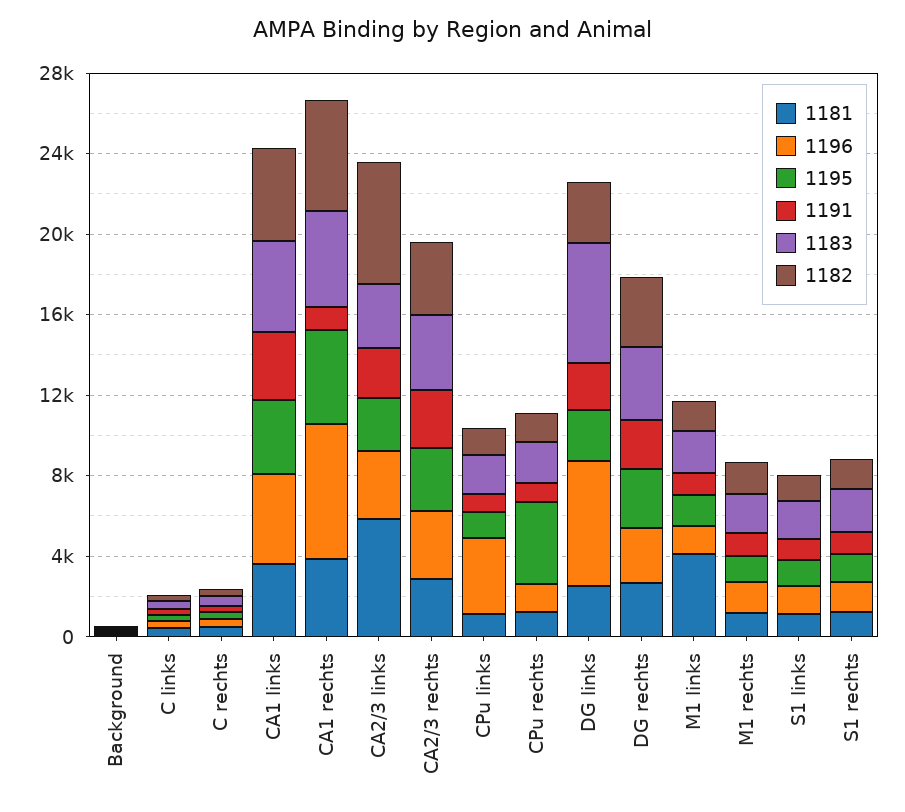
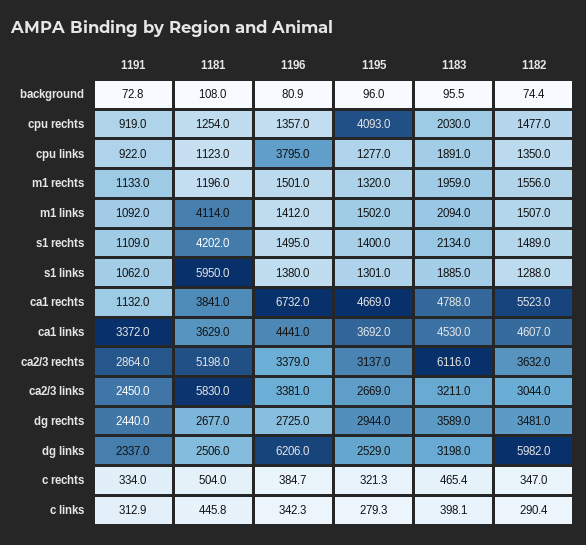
1182, CA2/3 links: 6000 -> 3044
1181, CA2/3 rechts: 3000 -> 5198
1183, CA2/3 rechts: 4000 -> 6116
1183, DG links: 6000 -> 3198
1182, DG links: 3000 -> 5982
1181, S1 links: 1000 -> 5950
1181, S1 rechts: 1000 -> 4202

